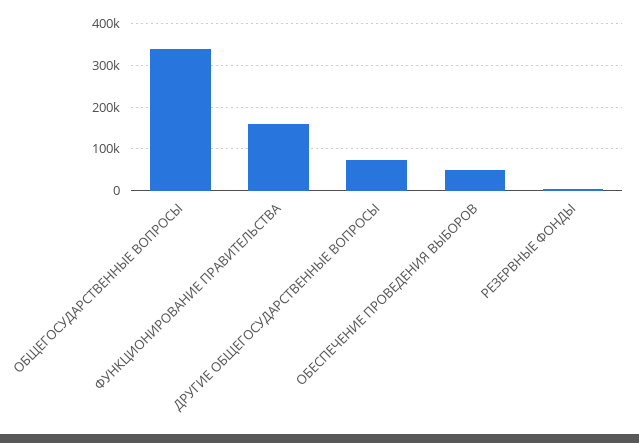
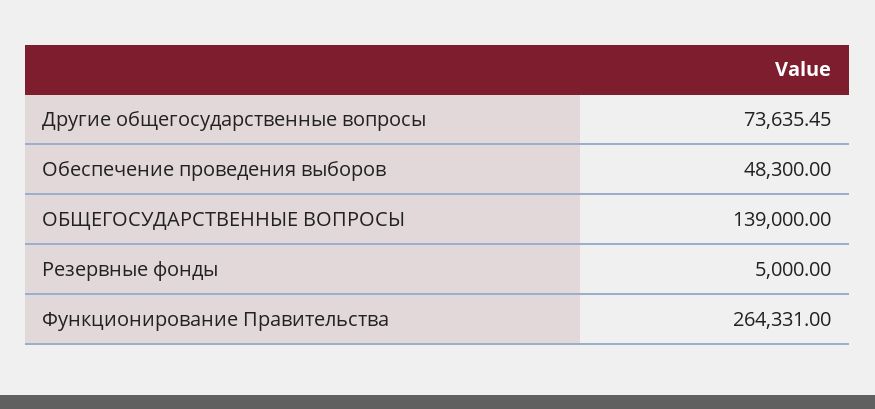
ОБЩЕГОСУДАРСТВЕННЫЕ ВОПРОСЫ: 340000 -> 139000
ФУНКЦИОНИРОВАНИЕ ПРАВИТЕЛЬСТВА: 160000 -> 264331

